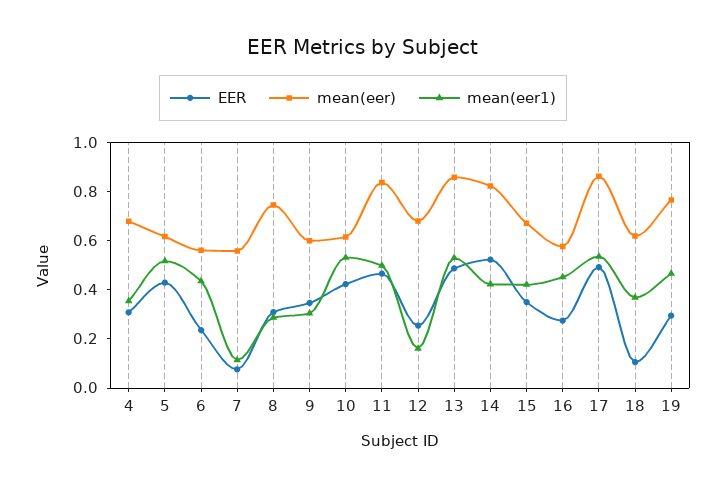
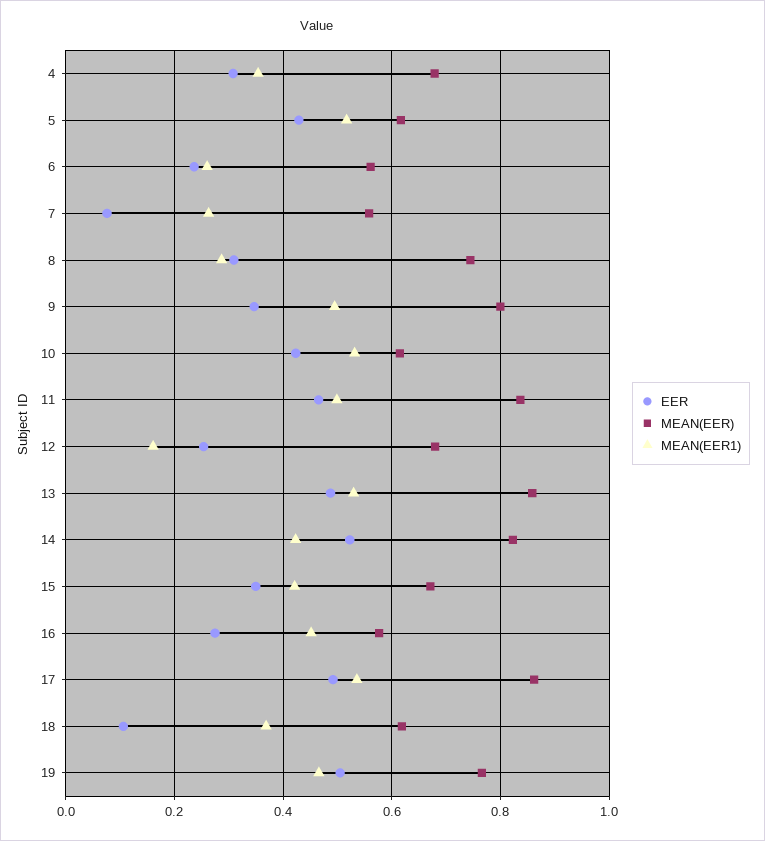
mean(eer1), 6: 0.45 -> 0.26
mean(eer1), 7: 0.1 -> 0.26
mean(eer), 9: 0.6 -> 0.8
mean(eer1), 9: 0.3 -> 0.5
EER, 19: 0.3 -> 0.5

